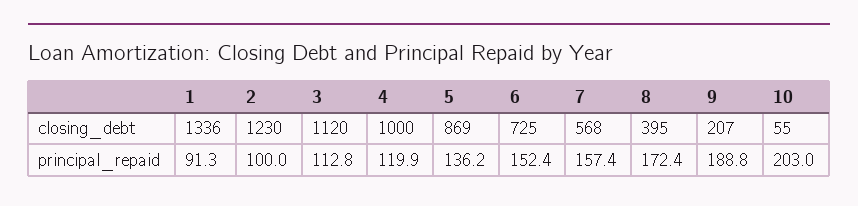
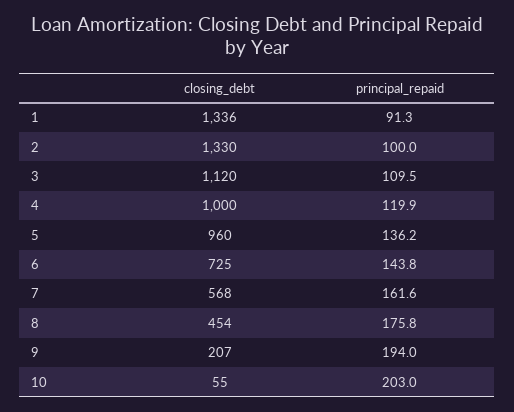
2, closing_debt: 1230 -> 1330
5, closing_debt: 869 -> 960
8, closing_debt: 395 -> 454
3, principal_repaid: 112.8 -> 109.5
6, principal_repaid: 152.4 -> 143.8
7, principal_repaid: 157.4 -> 161.6
8, principal_repaid: 172.4 -> 175.8
9, principal_repaid: 188.8 -> 194

